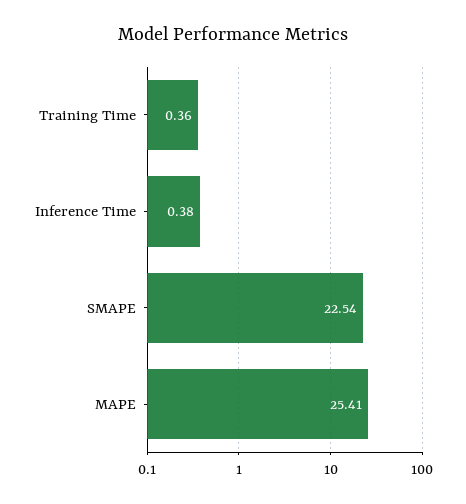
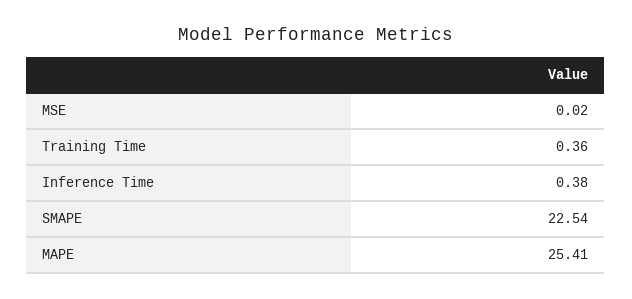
MSE: none -> 0.02

